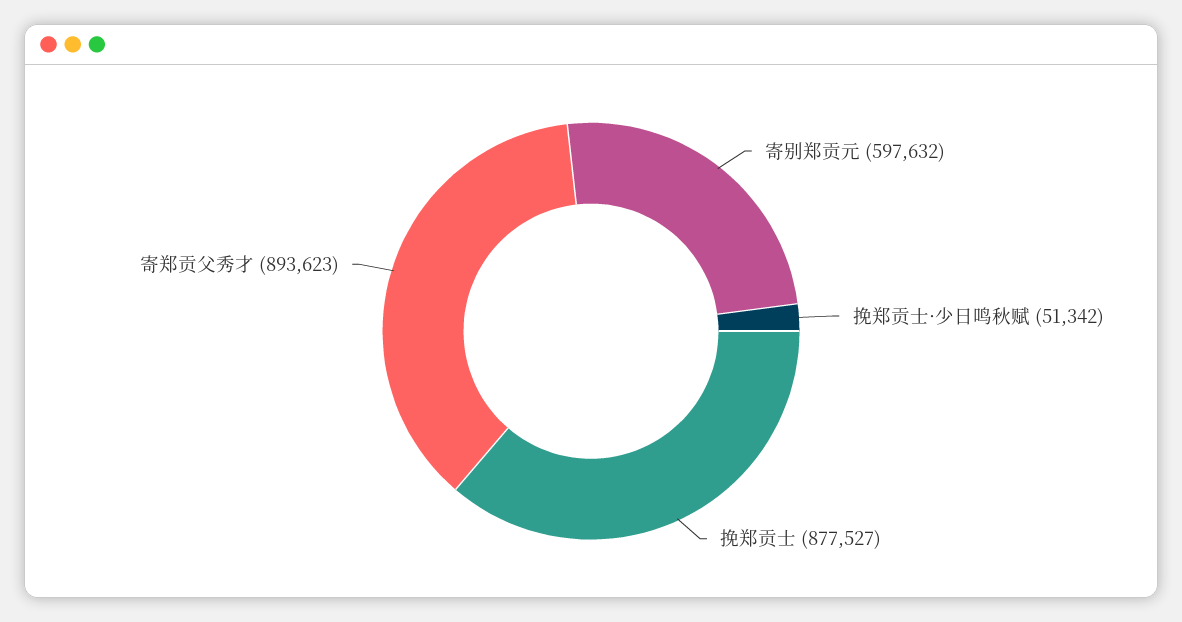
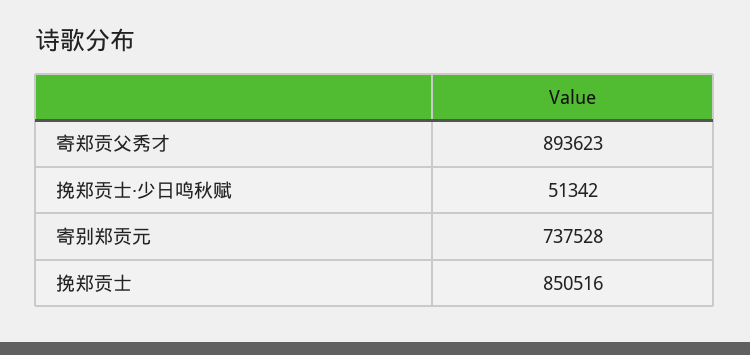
寄别郑贡元: 597632 -> 737528
挽郑贡士: 877527 -> 850516

